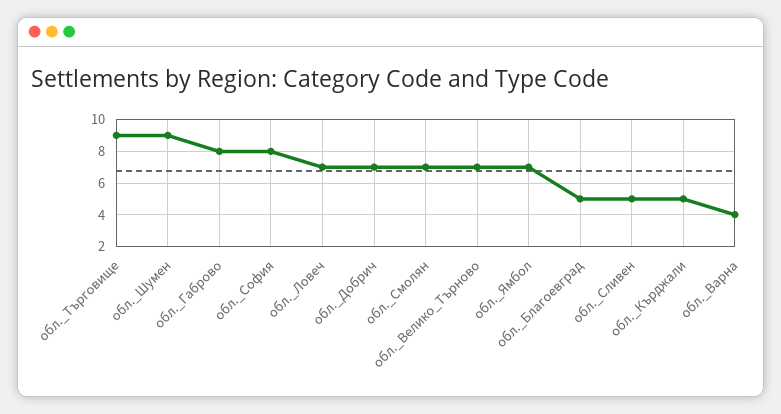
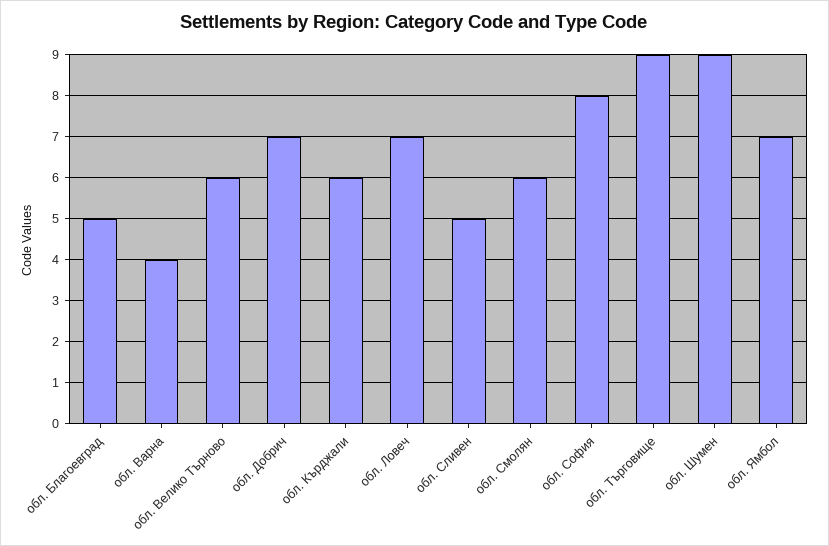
обл._Габрово: 8 -> none
обл._Смолян: 7 -> 6
обл._Велико_Търново: 7 -> 6
обл._Кърджали: 5 -> 6

